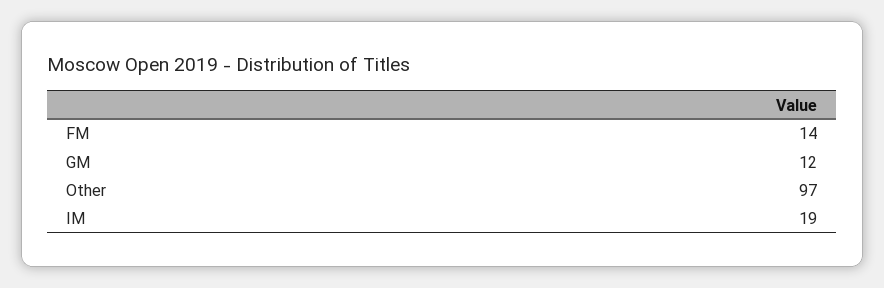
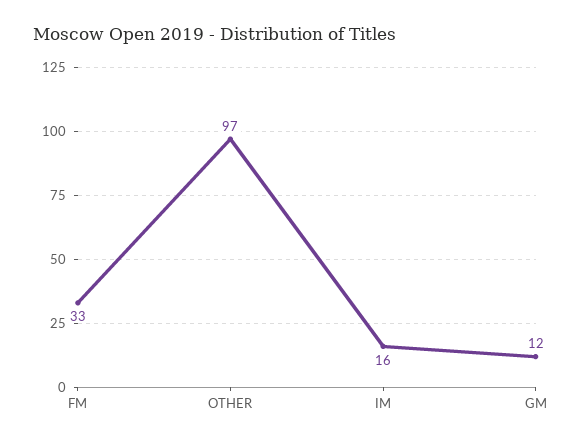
FM: 14 -> 33
IM: 19 -> 16

